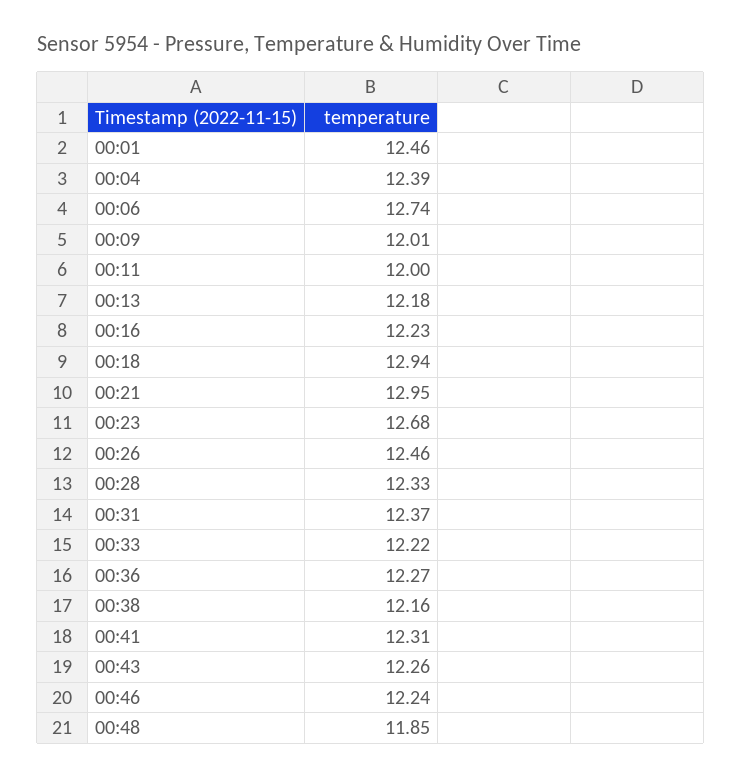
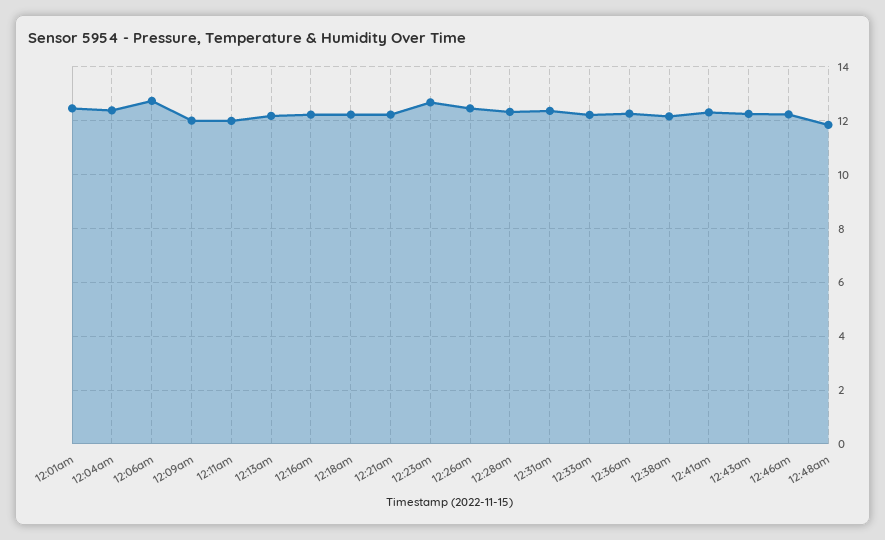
00:18: 12.94 -> 12.25
00:21: 12.95 -> 12.25

